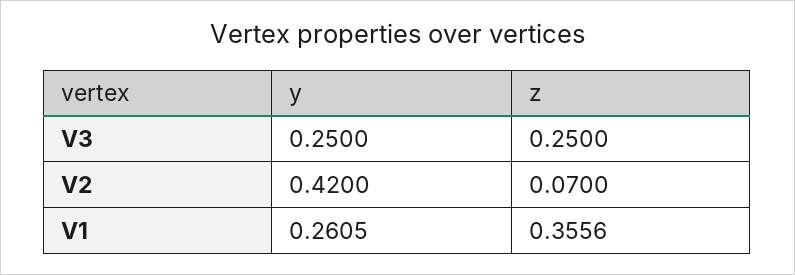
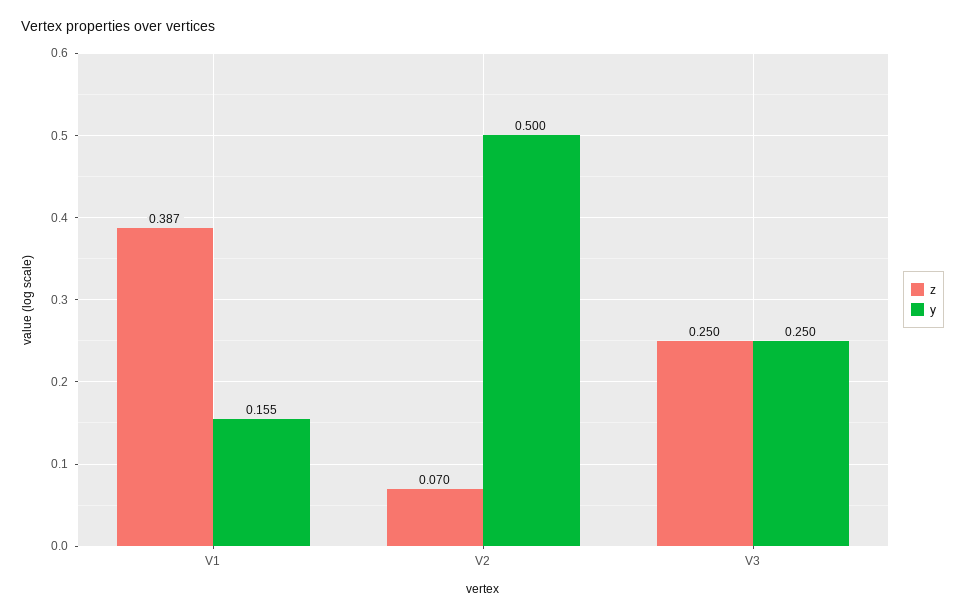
y, V2: 0.42 -> 0.5
y, V1: 0.2605 -> 0.155
z, V1: 0.3556 -> 0.387

